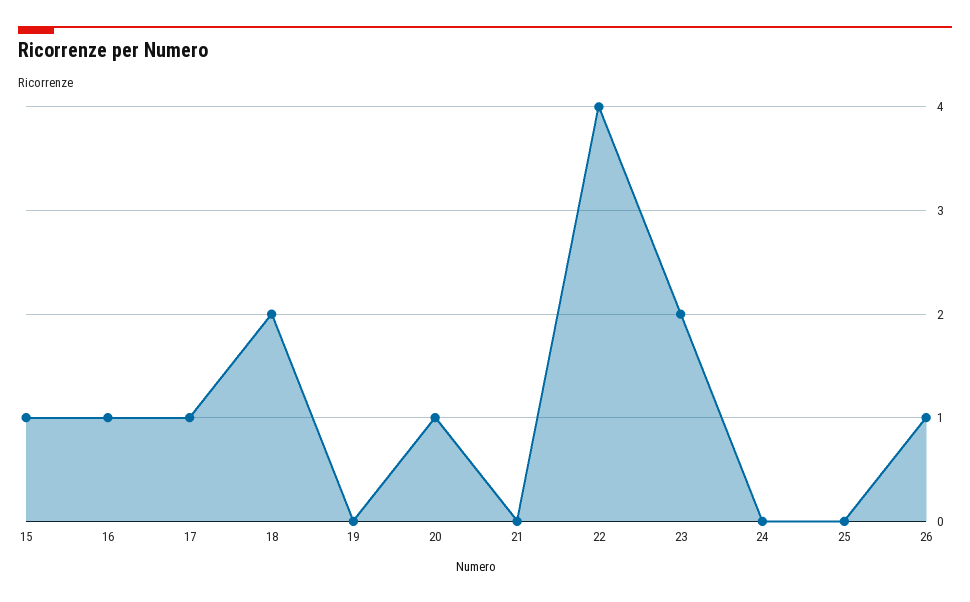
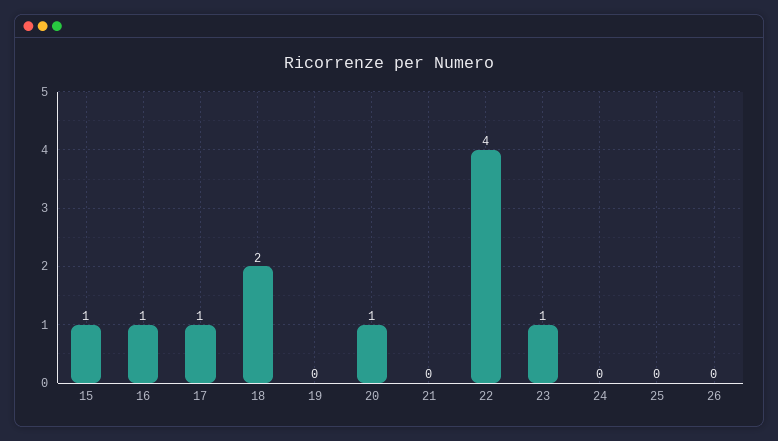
23: 2 -> 1
26: 1 -> 0

